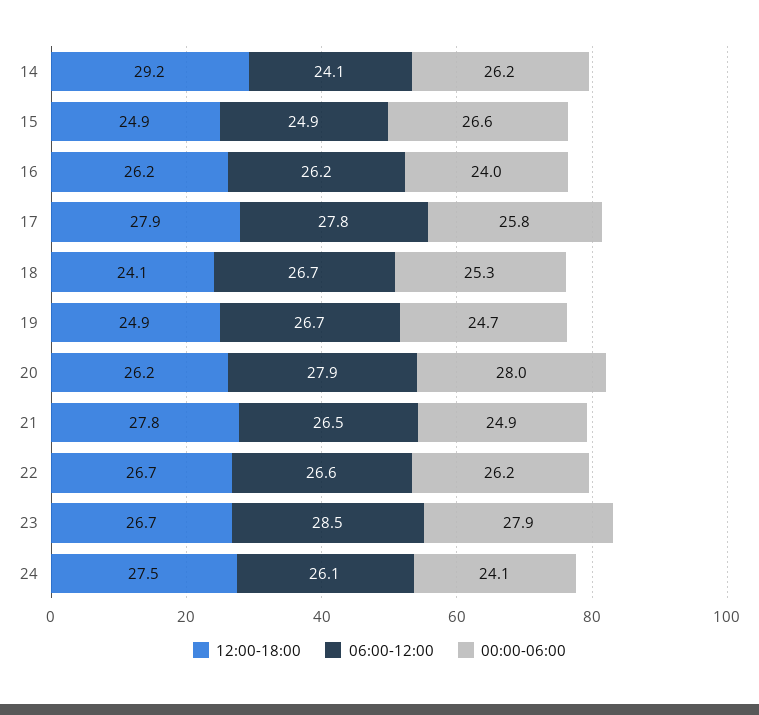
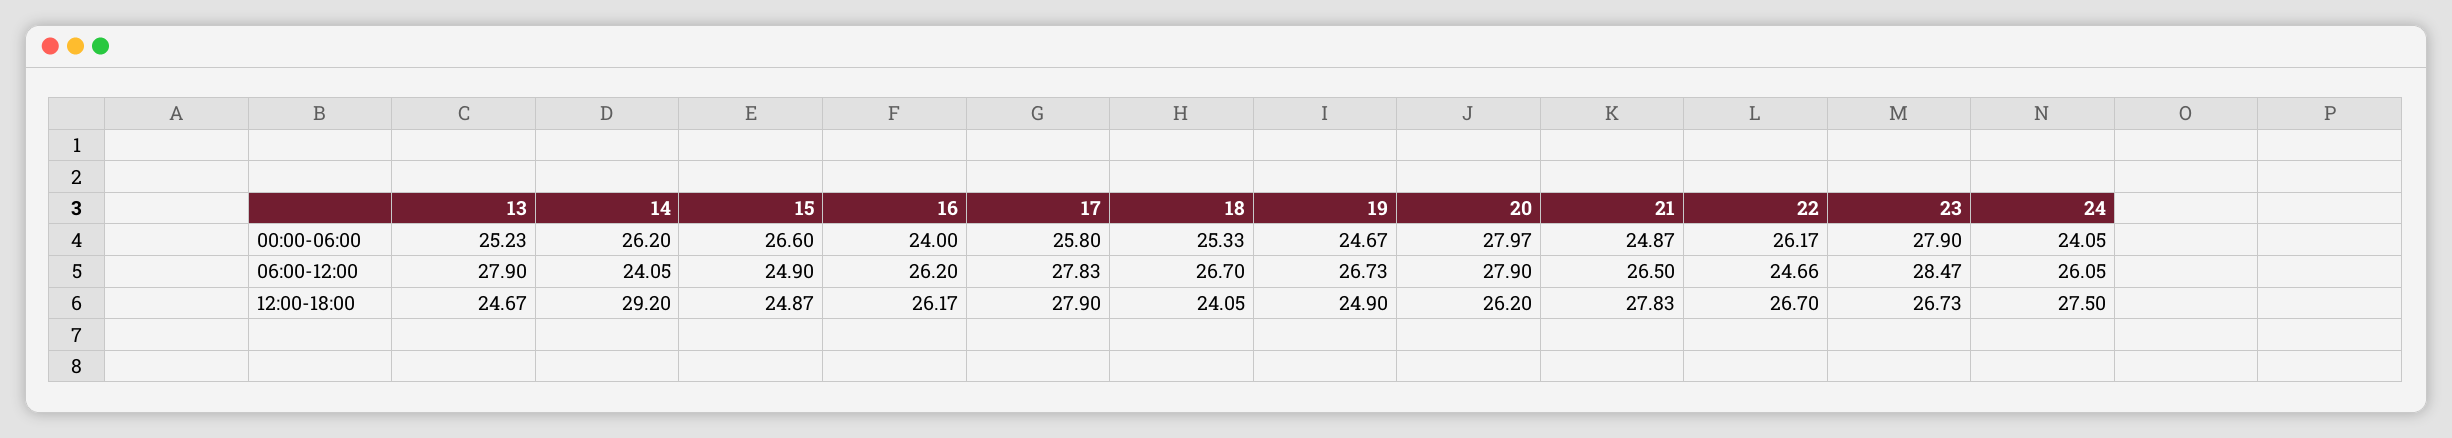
06:00-12:00, 22: 26.6 -> 24.66
00:00-06:00, 13: none -> 25.23
06:00-12:00, 13: none -> 27.9
12:00-18:00, 13: none -> 24.67

